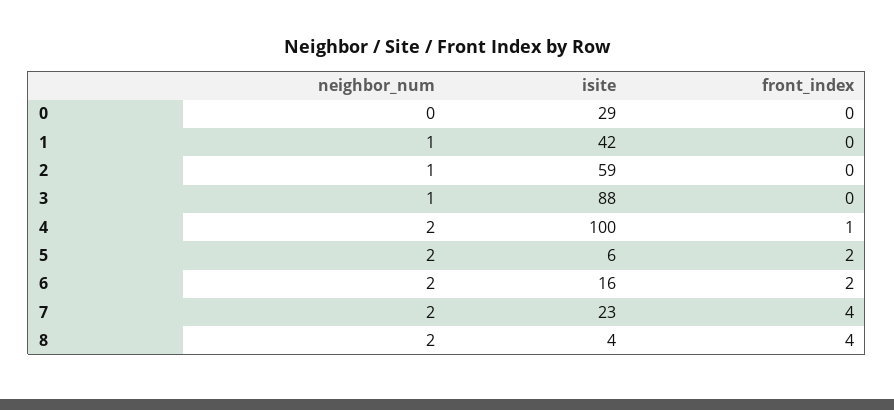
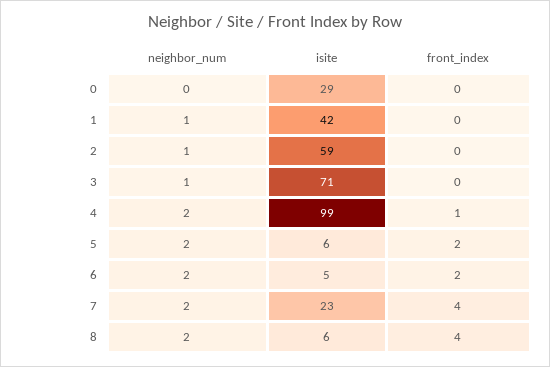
isite, 3: 88 -> 71
isite, 4: 100 -> 99
isite, 6: 16 -> 5
isite, 8: 4 -> 6

